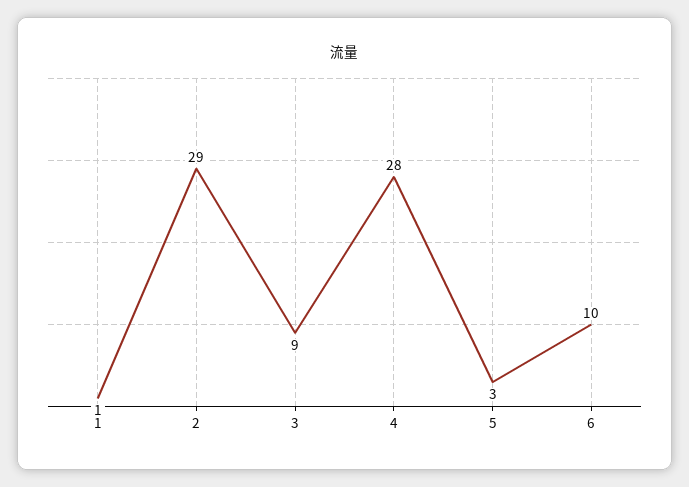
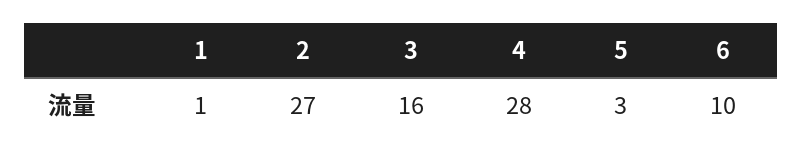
2: 29 -> 27
3: 9 -> 16

